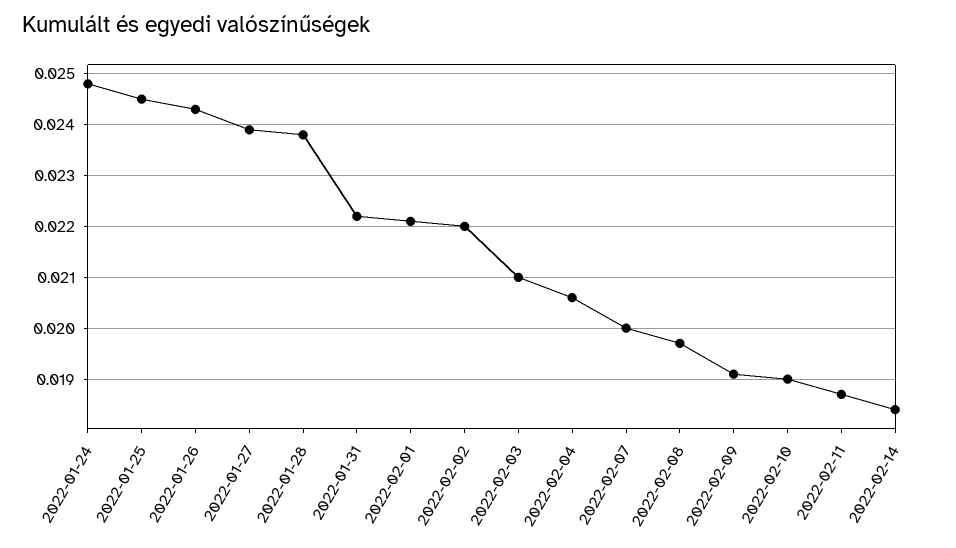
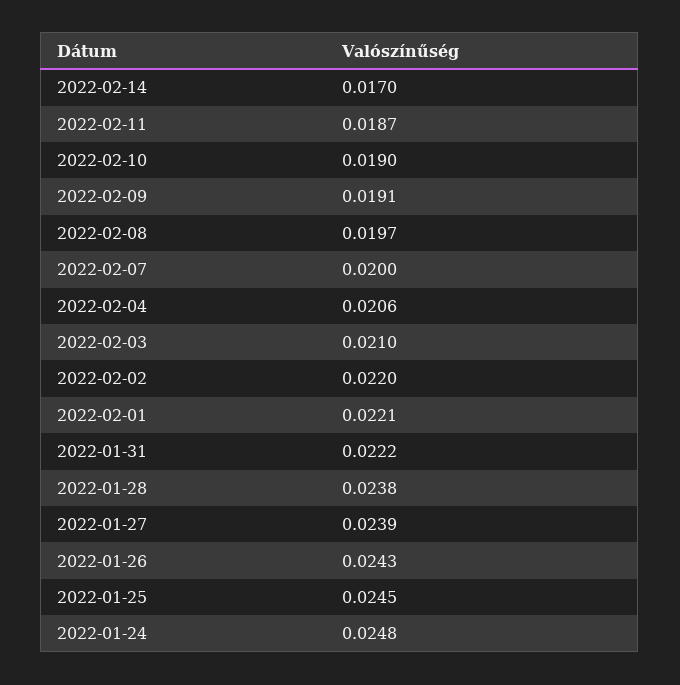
2022-02-14: 0.0185 -> 0.017

